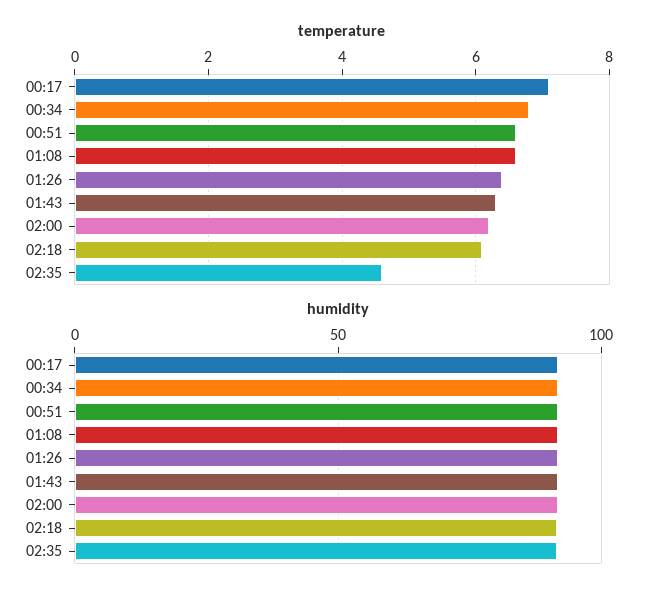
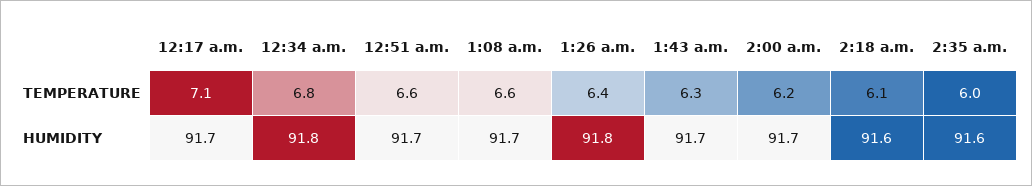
temperature, 02:35: 4.5 -> 6

